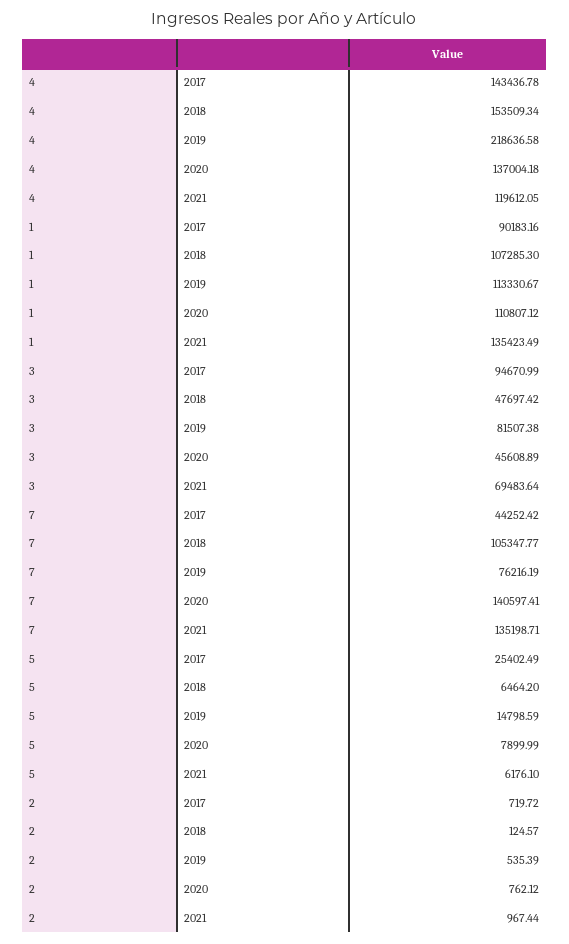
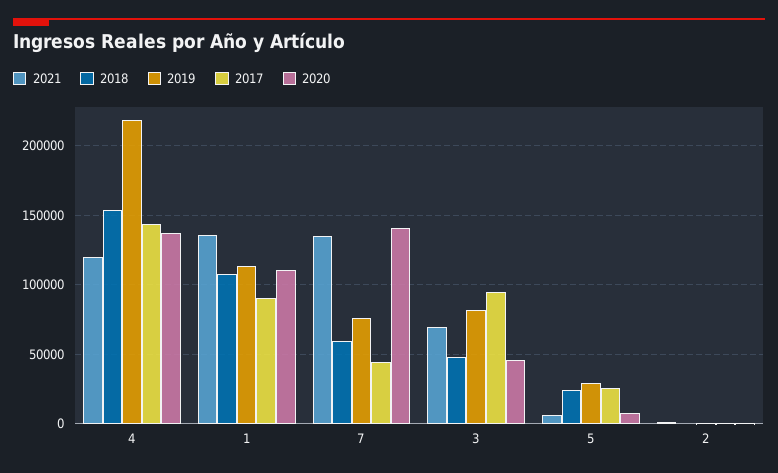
2018, 7: 105347.77 -> 60000
2018, 5: 6464.2 -> 25000
2019, 5: 14798.59 -> 30000

